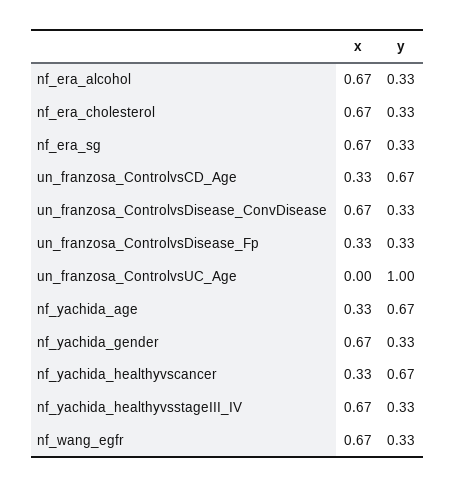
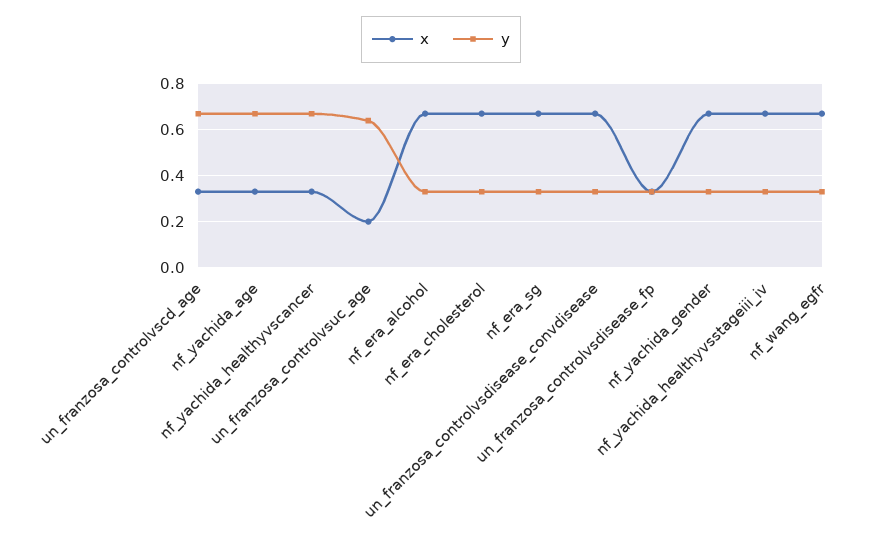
x, un_franzosa_ControlvsUC_Age: 0 -> 0.2
y, un_franzosa_ControlvsUC_Age: 1 -> 0.65

